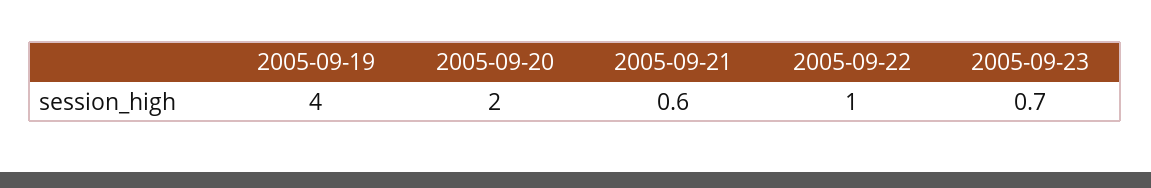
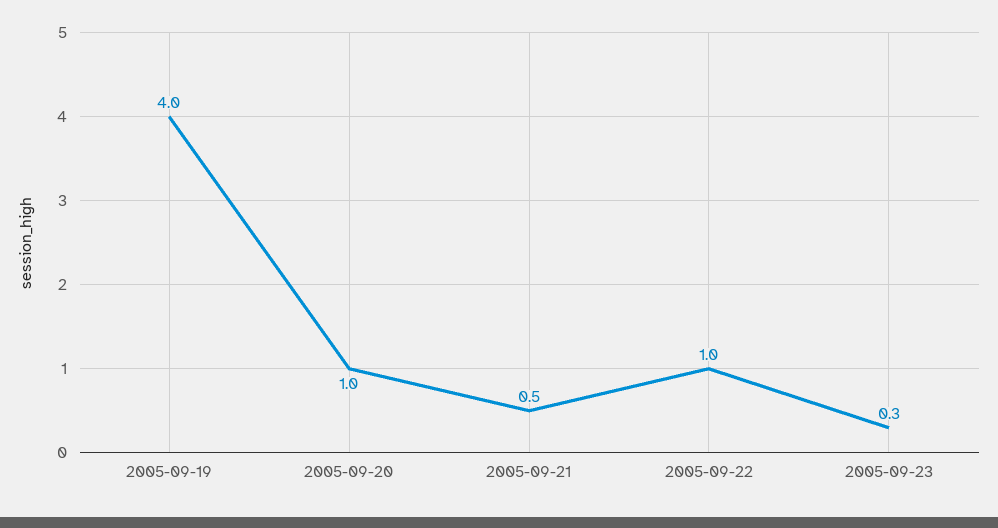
2005-09-20: 2 -> 1
2005-09-21: 0.6 -> 0.5
2005-09-23: 0.7 -> 0.3

